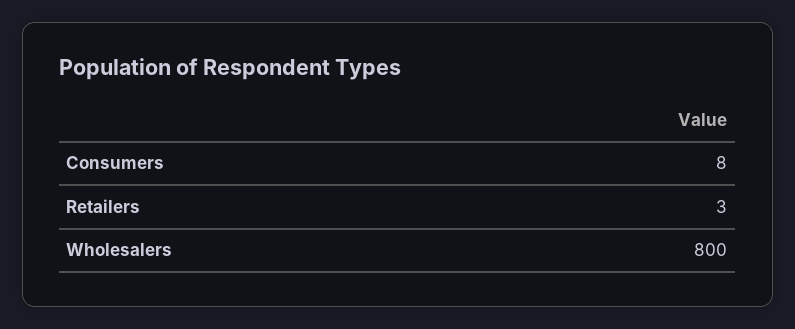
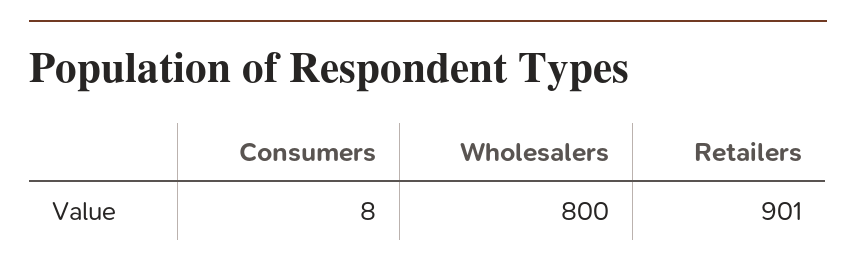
Retailers: 3 -> 901

